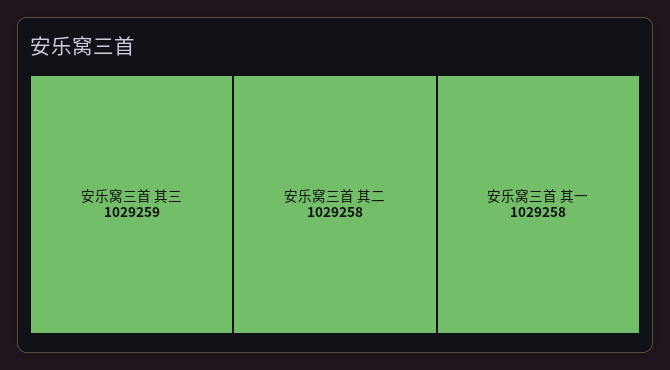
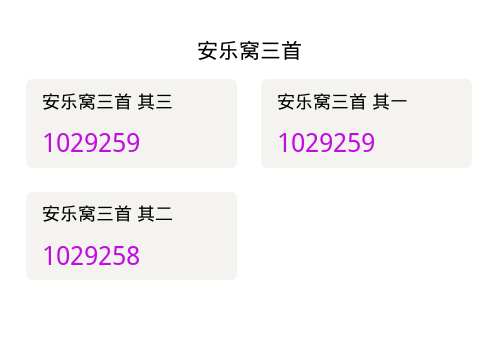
安乐窝三首 其一: 1029258 -> 1029259

